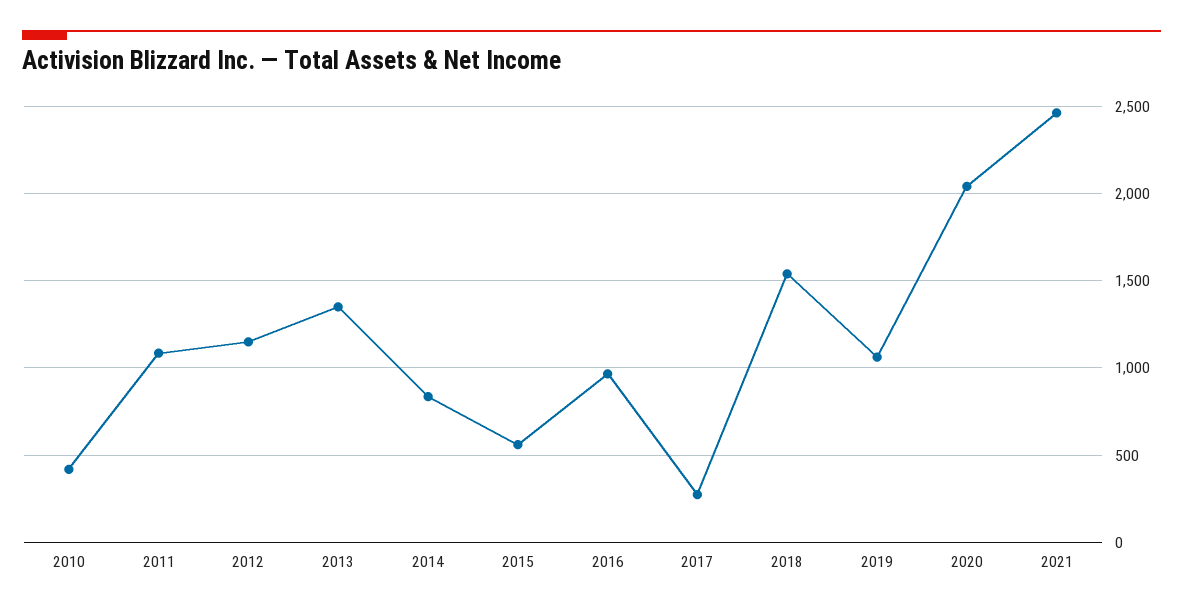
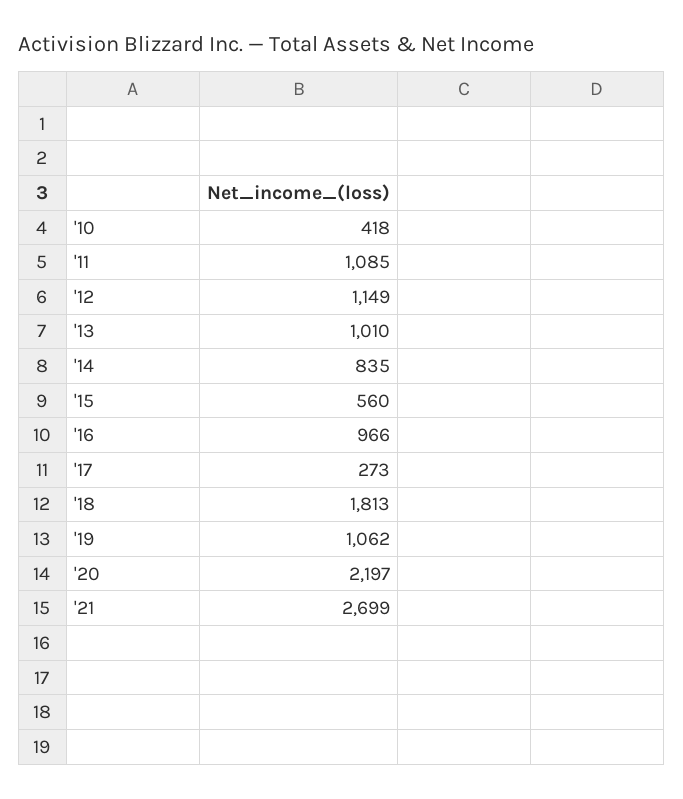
2013: 1350 -> 1010
2018: 1550 -> 1813
2020: 2050 -> 2197
2021: 2450 -> 2699

